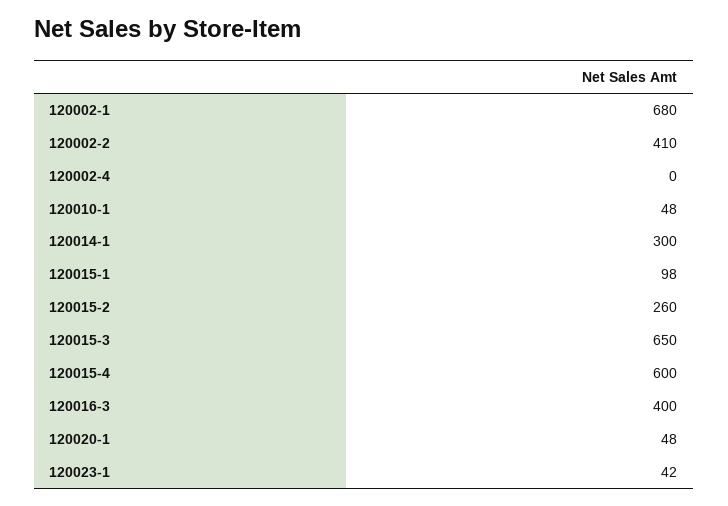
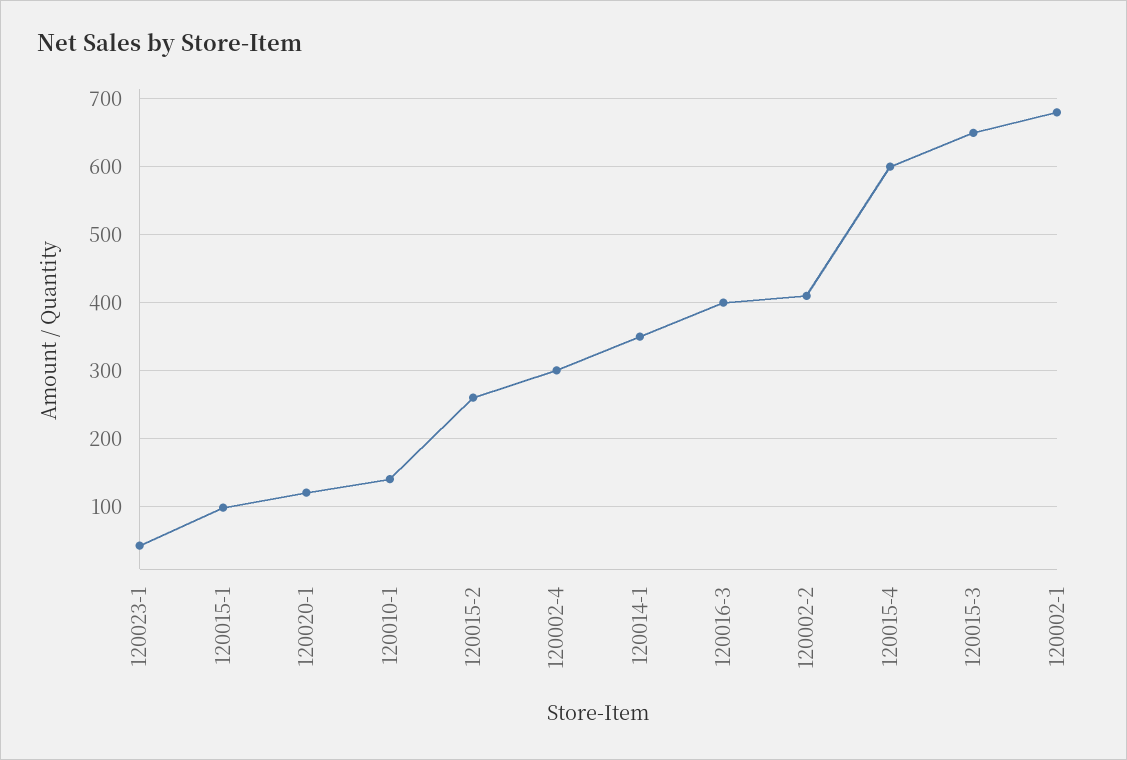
120002-4: 0 -> 300
120010-1: 48 -> 140
120014-1: 300 -> 350
120020-1: 48 -> 120

